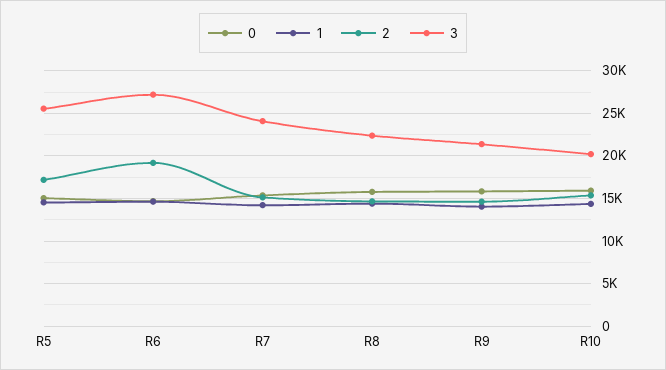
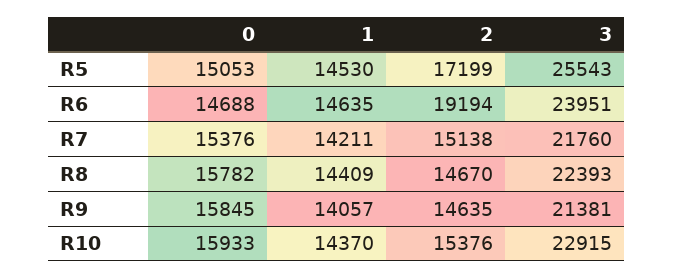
3, R6: 27000 -> 23951
3, R7: 24000 -> 21760
3, R10: 20000 -> 22915

